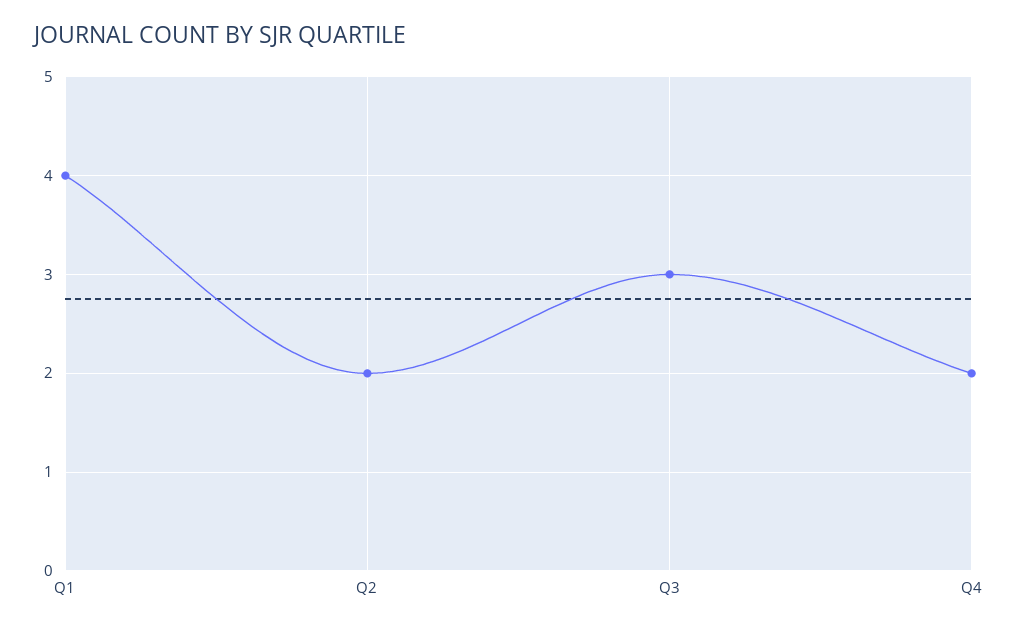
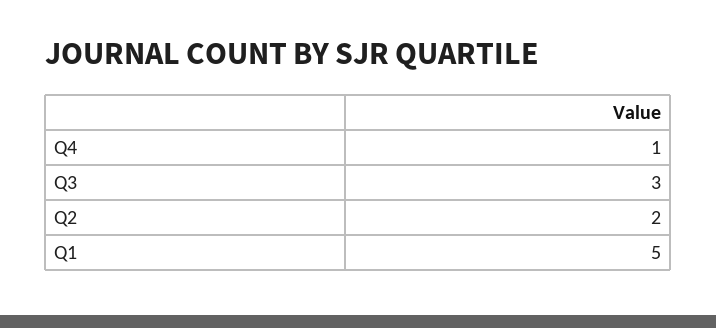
Q1: 4 -> 5
Q4: 2 -> 1

